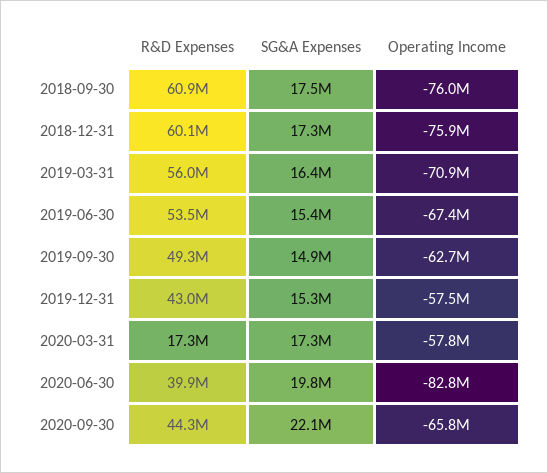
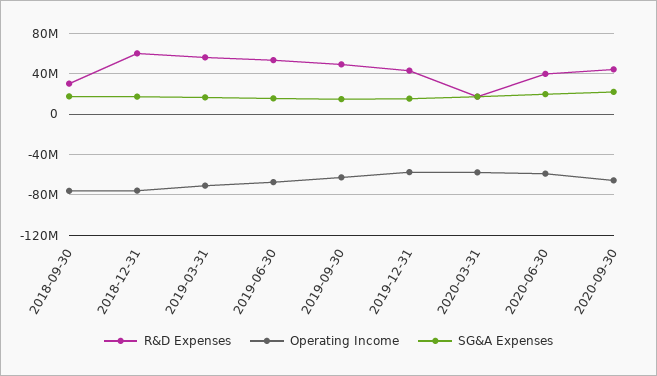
R&D Expenses, 2018-09-30: 60900000 -> 30000000
Operating Income, 2020-06-30: -82800000 -> -60000000

